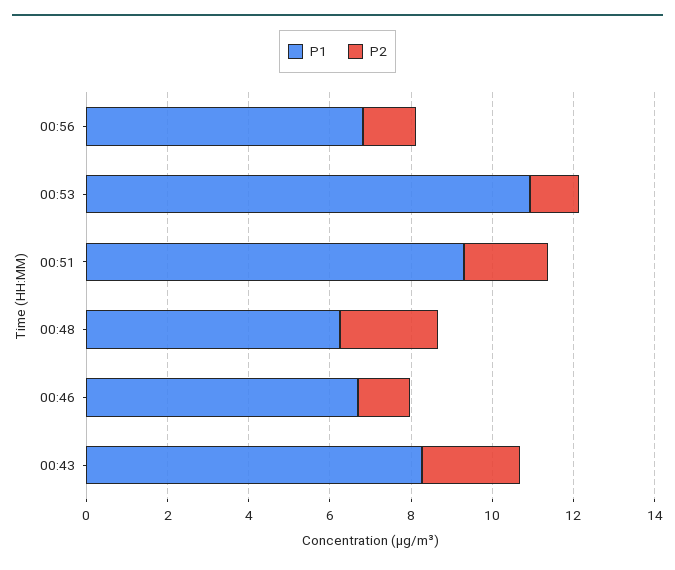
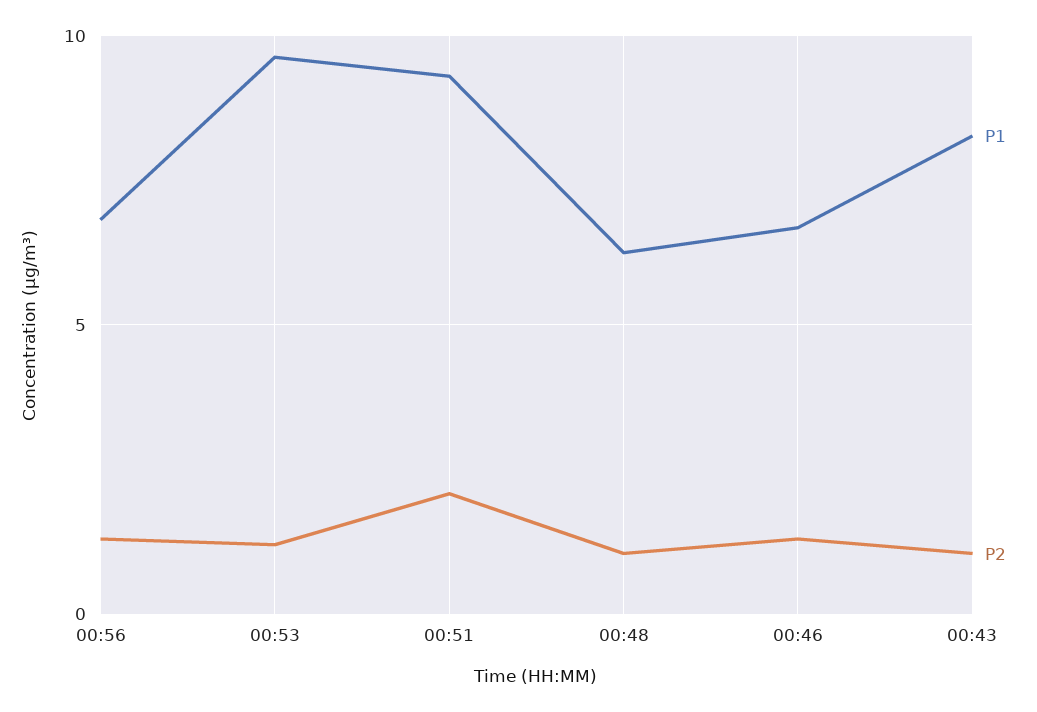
P1, 00:53: 11 -> 9.5
P2, 00:48: 2.5 -> 1
P2, 00:43: 2.5 -> 1

